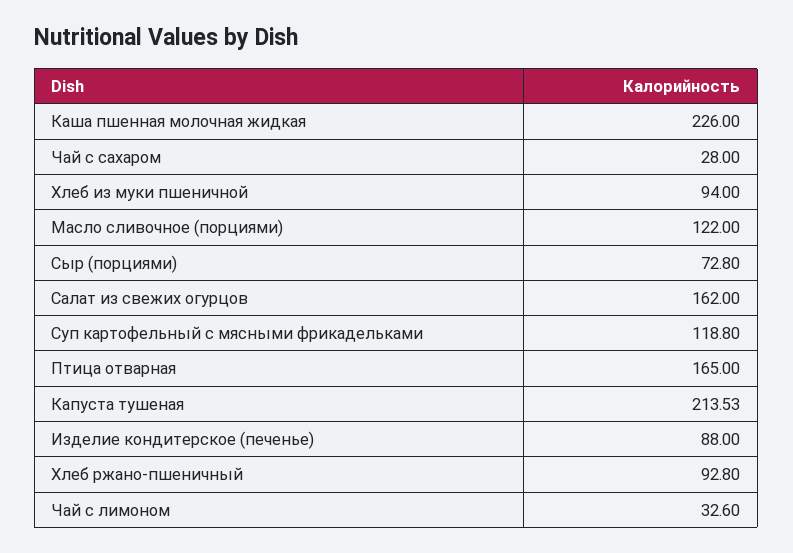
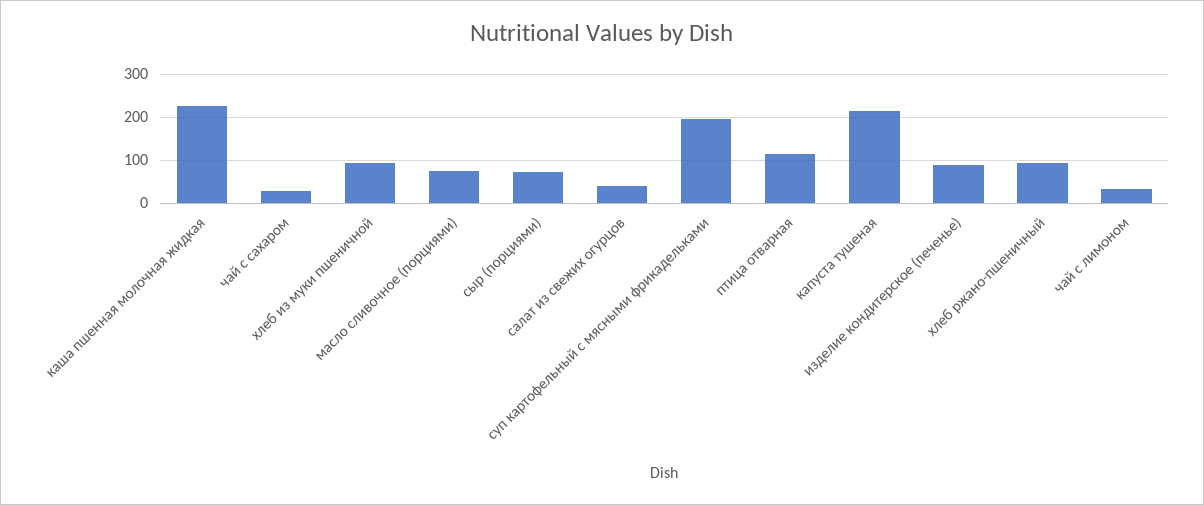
Масло сливочное (порциями): 122 -> 80
Салат из свежих огурцов: 162 -> 40
Суп картофельный с мясными фрикадельками: 118.8 -> 200
Птица отварная: 165 -> 120

